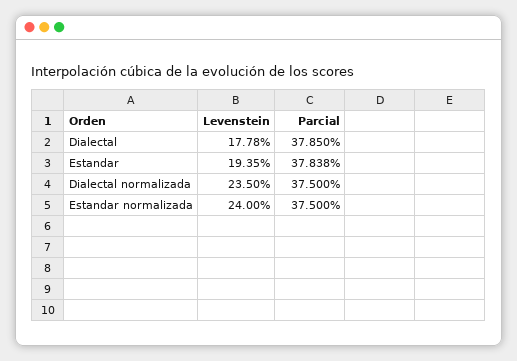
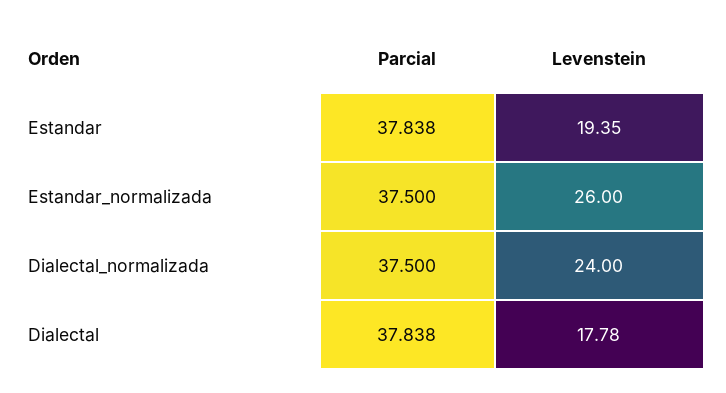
Parcial, Dialectal: 37.85 -> 37.838
Levenstein, Dialectal normalizada: 23.5 -> 24
Levenstein, Estandar normalizada: 24 -> 26

